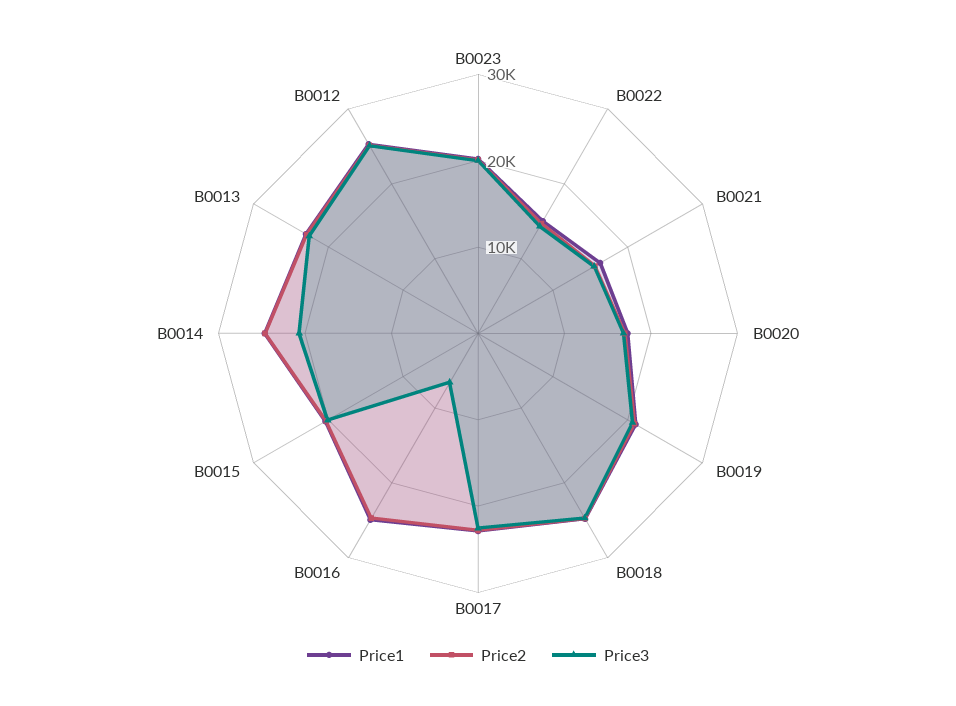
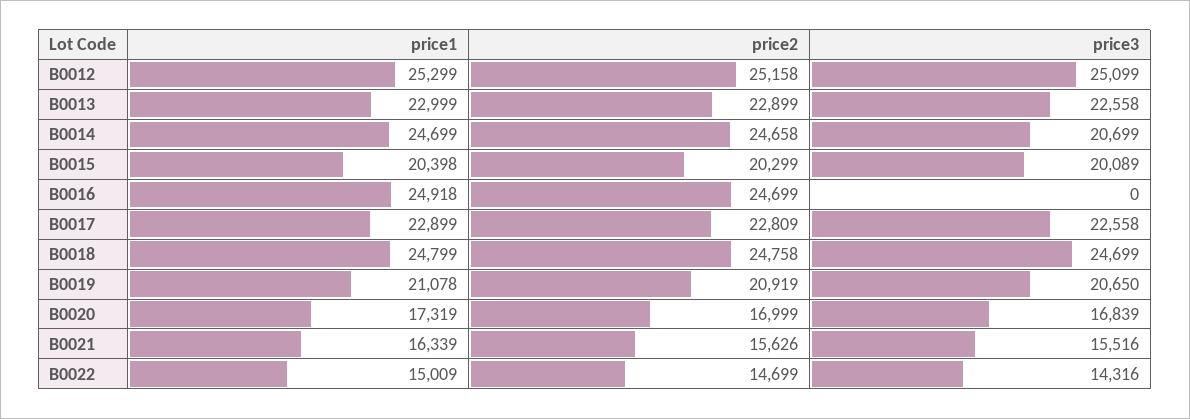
Price1, B0023: 20000 -> none
Price2, B0023: 20000 -> none
Price3, B0023: 20000 -> none
Price3, B0016: 6000 -> 0

